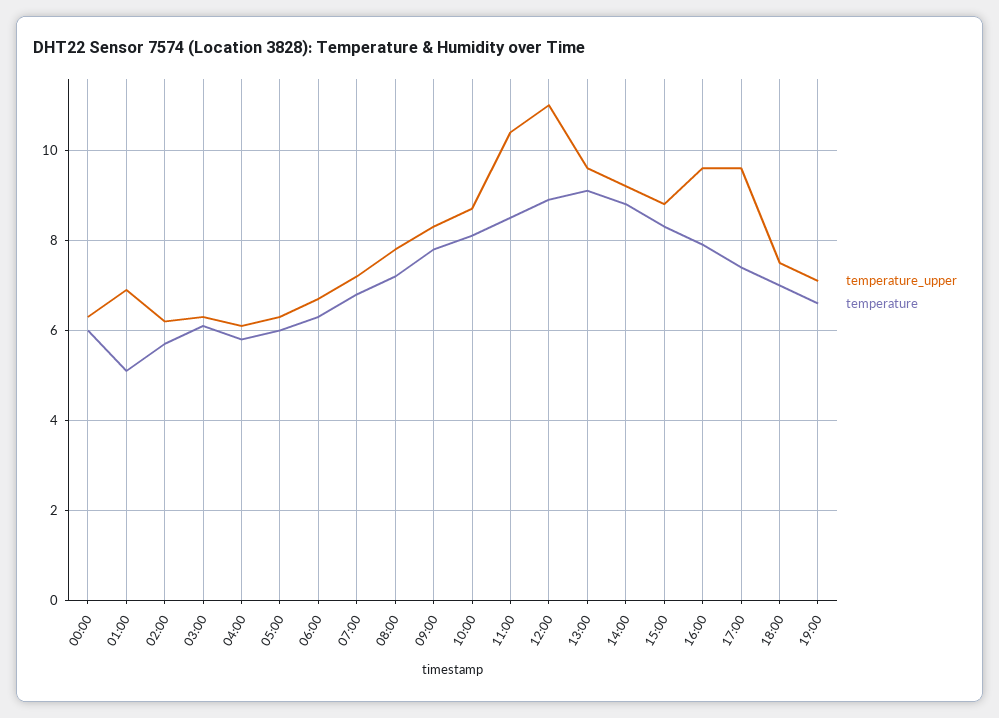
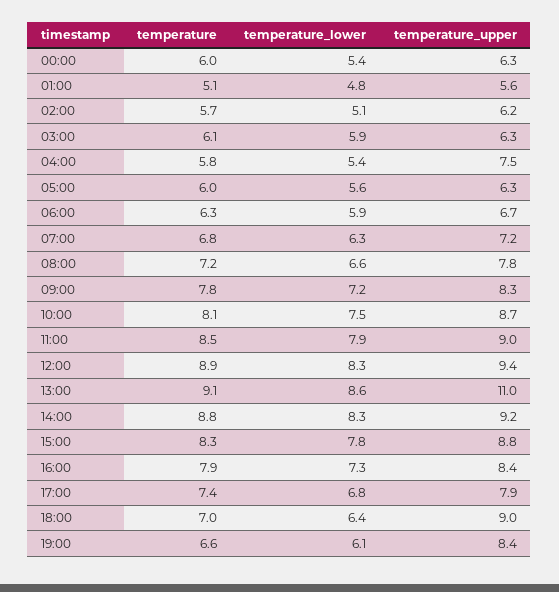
temperature_upper, 01:00: 7 -> 5.6
temperature_upper, 04:00: 6 -> 7.5
temperature_upper, 11:00: 10.5 -> 9
temperature_upper, 12:00: 11 -> 9.4
temperature_upper, 13:00: 9.5 -> 11
temperature_upper, 16:00: 9.5 -> 8.4
temperature_upper, 17:00: 9.5 -> 7.9
temperature_upper, 18:00: 7.5 -> 9
temperature_upper, 19:00: 7 -> 8.4
temperature_lower, 00:00: none -> 5.4
temperature_lower, 01:00: none -> 4.8
temperature_lower, 02:00: none -> 5.1
temperature_lower, 03:00: none -> 5.9
temperature_lower, 04:00: none -> 5.4
temperature_lower, 05:00: none -> 5.6
temperature_lower, 06:00: none -> 5.9
temperature_lower, 07:00: none -> 6.3
temperature_lower, 08:00: none -> 6.6
temperature_lower, 09:00: none -> 7.2
temperature_lower, 10:00: none -> 7.5
temperature_lower, 11:00: none -> 7.9
temperature_lower, 12:00: none -> 8.3
temperature_lower, 13:00: none -> 8.6
temperature_lower, 14:00: none -> 8.3
temperature_lower, 15:00: none -> 7.8
temperature_lower, 16:00: none -> 7.3
temperature_lower, 17:00: none -> 6.8
temperature_lower, 18:00: none -> 6.4
temperature_lower, 19:00: none -> 6.1

